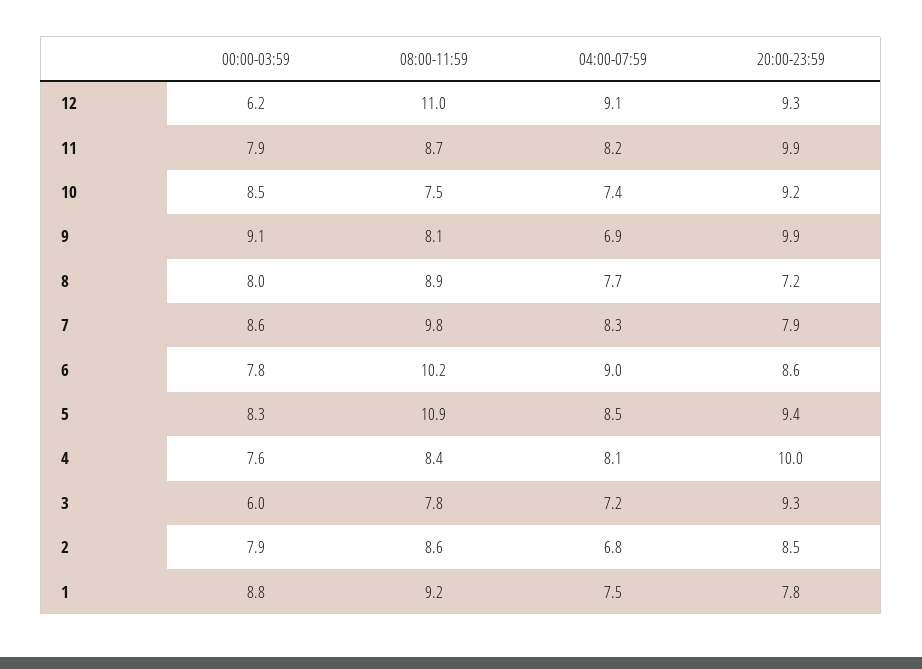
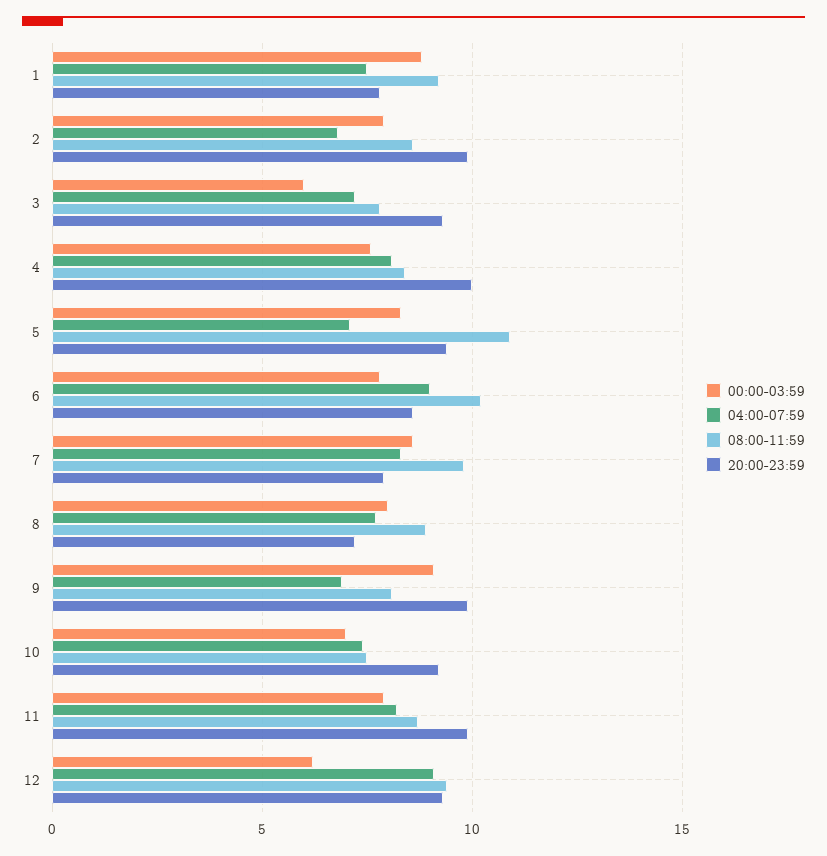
08:00-11:59, 12: 11 -> 9.5
00:00-03:59, 10: 8.5 -> 7
04:00-07:59, 5: 8.5 -> 7
20:00-23:59, 2: 8.5 -> 10

